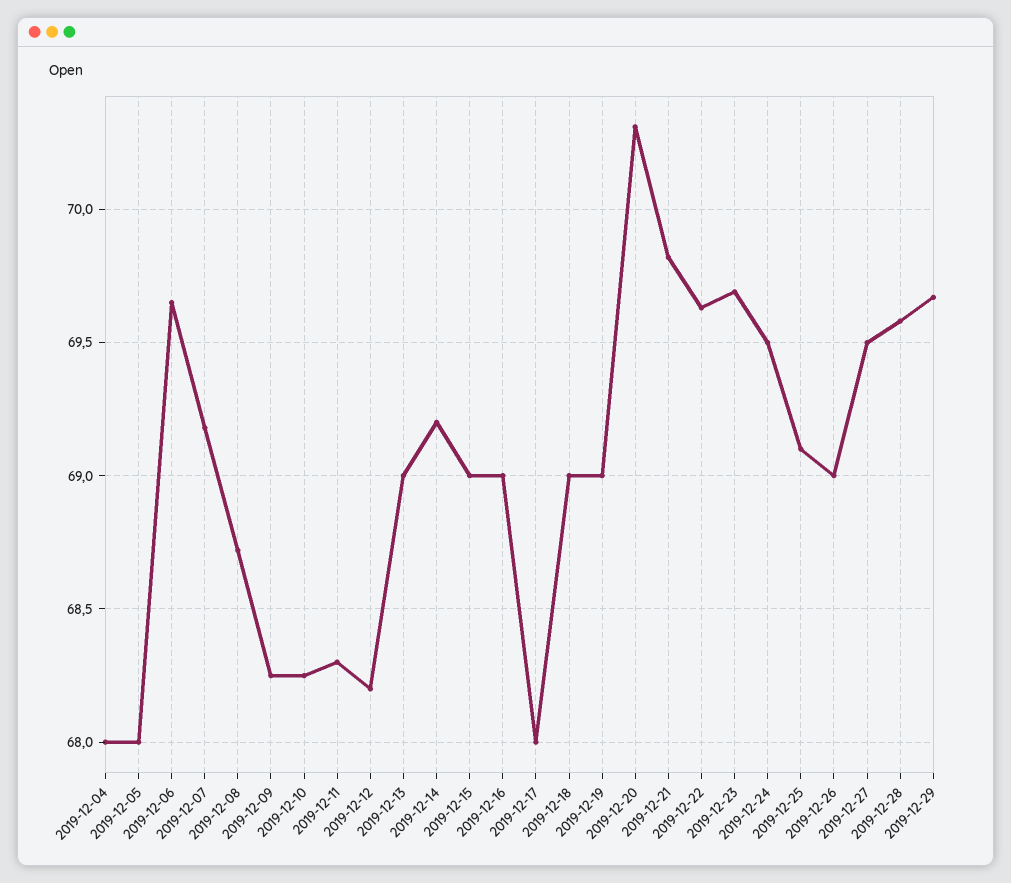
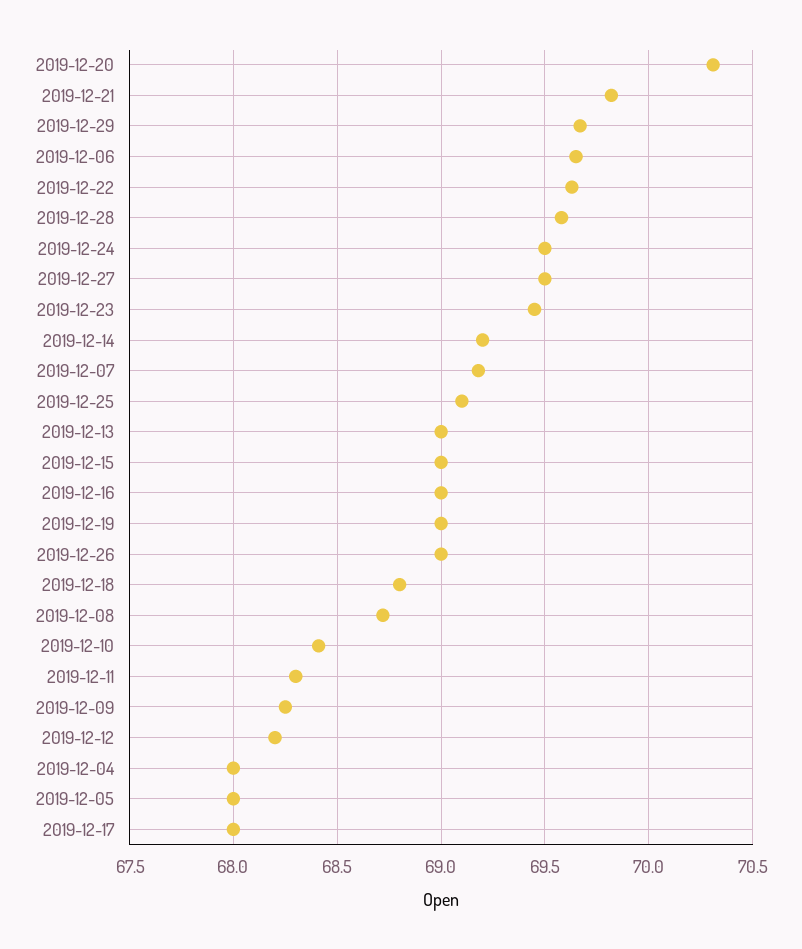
2019-12-10: 68.25 -> 68.4
2019-12-18: 69 -> 68.8
2019-12-23: 69.7 -> 69.45

